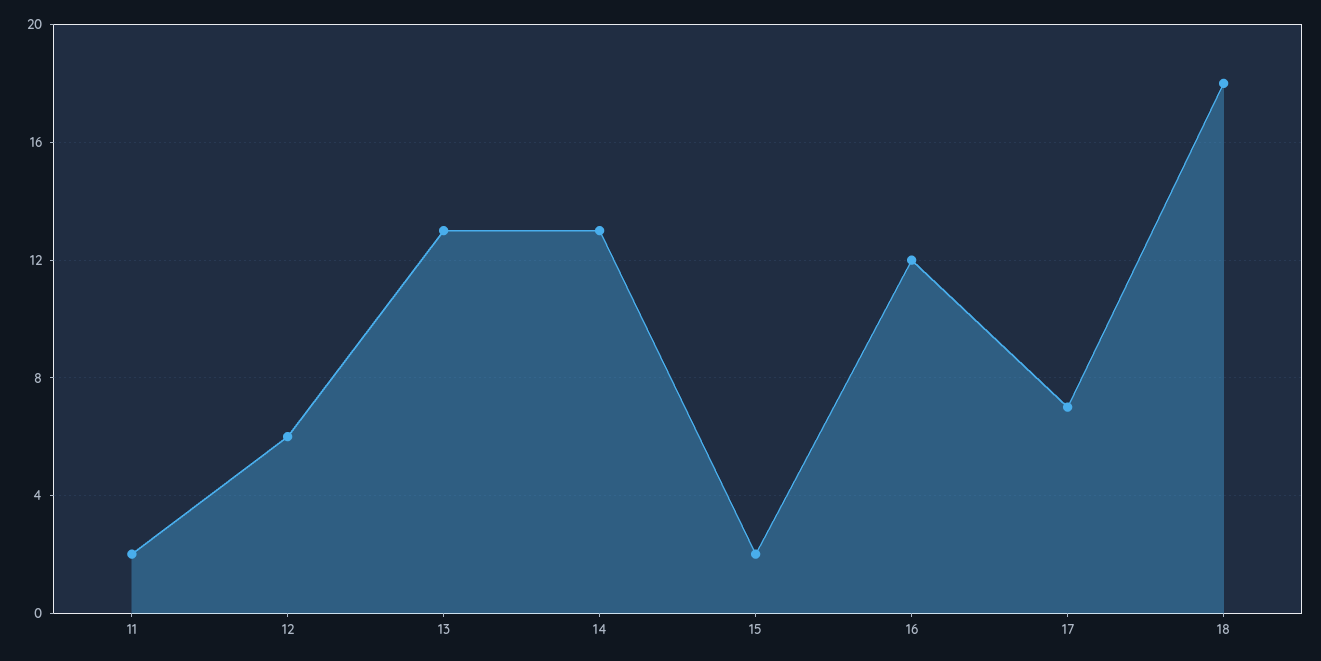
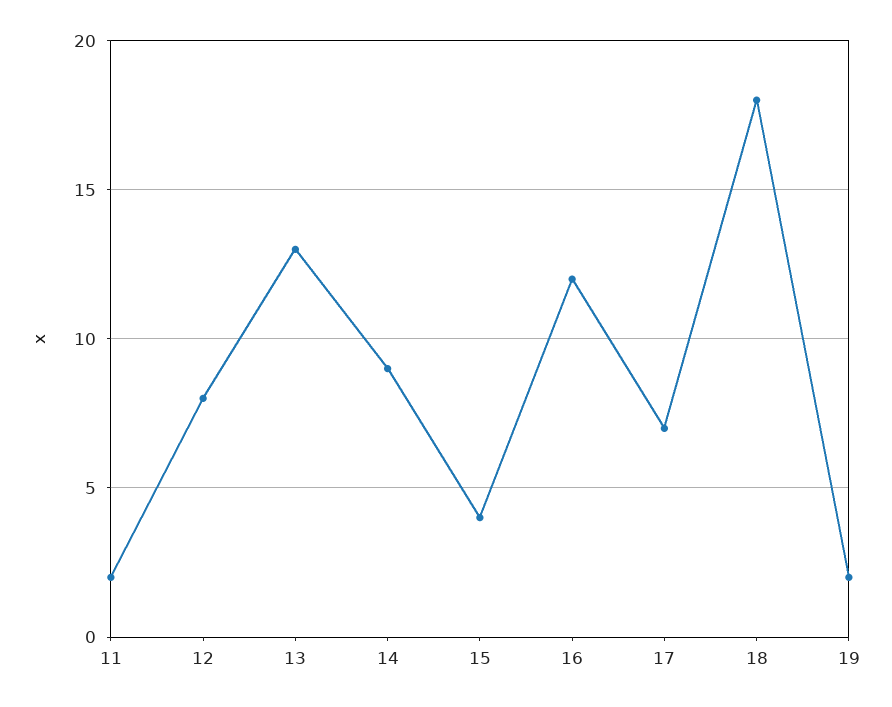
12: 6 -> 8
14: 13 -> 9
15: 2 -> 4
19: none -> 2

